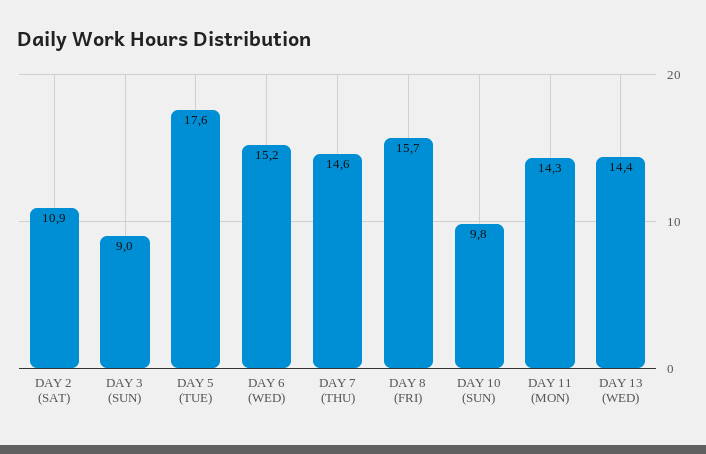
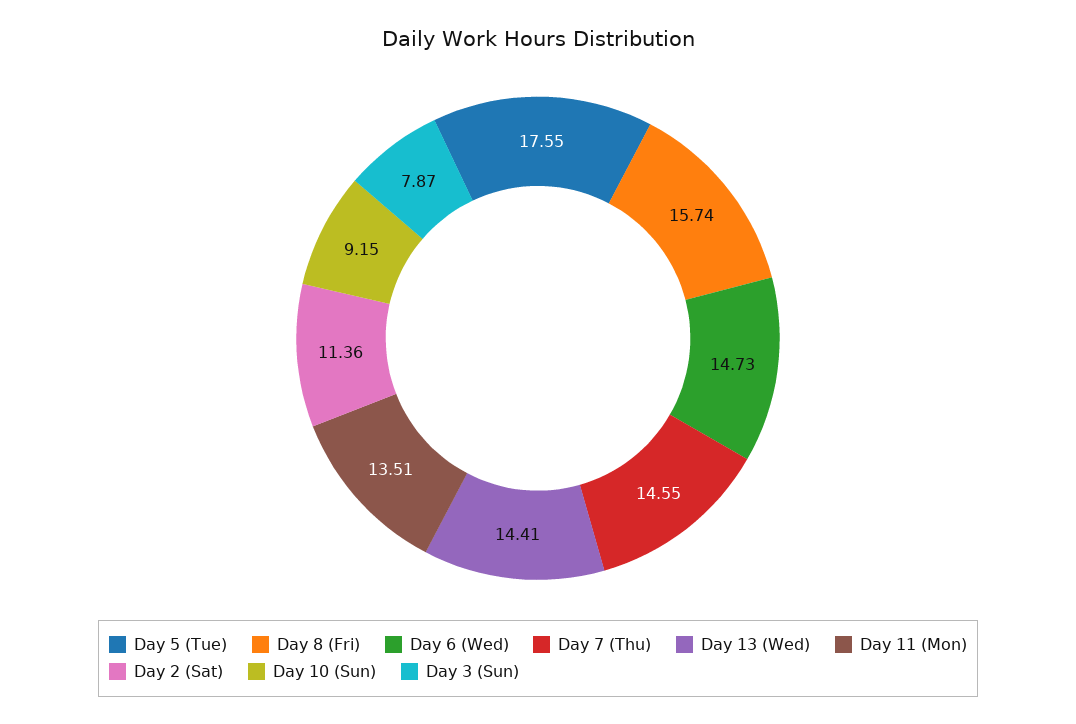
DAY 2 (SAT): 10.9 -> 11.36
DAY 3 (SUN): 9 -> 7.87
DAY 6 (WED): 15.2 -> 14.73
DAY 10 (SUN): 9.8 -> 9.15
DAY 11 (MON): 14.3 -> 13.51

